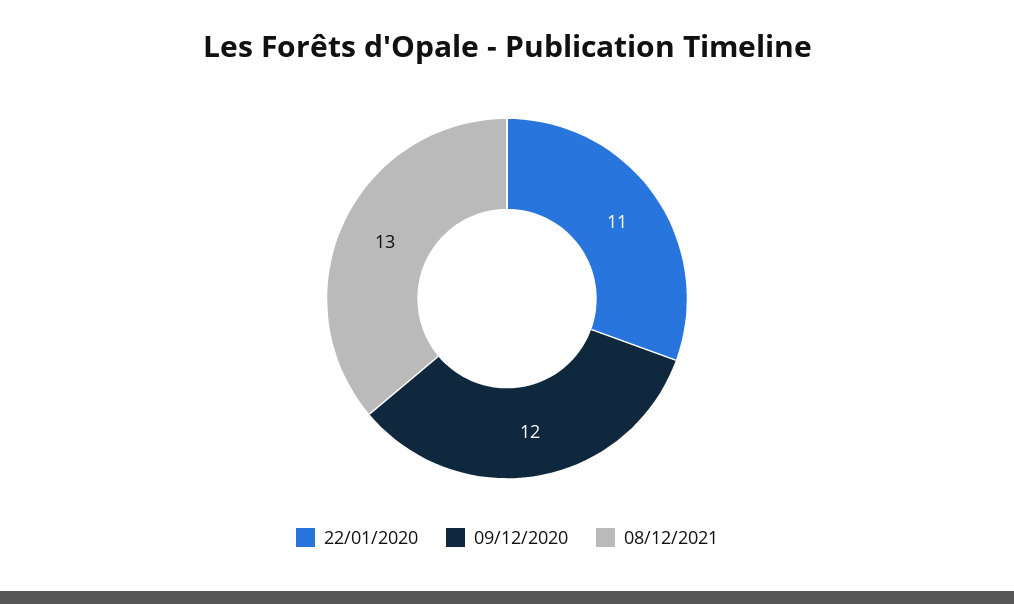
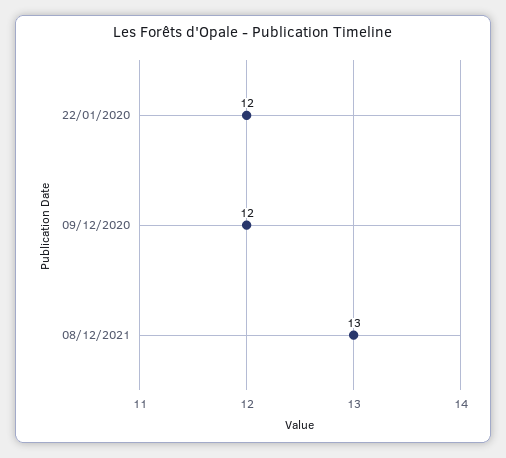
22/01/2020: 11 -> 12

